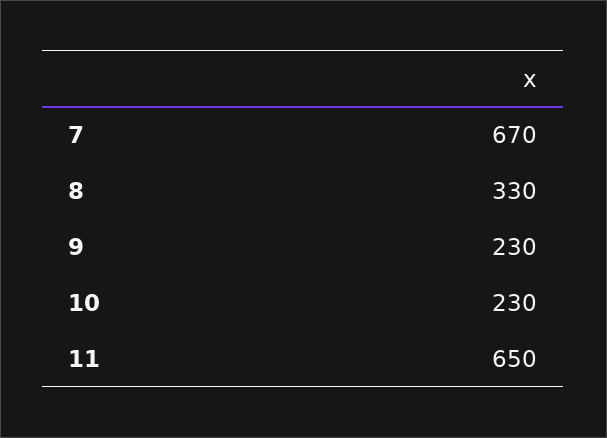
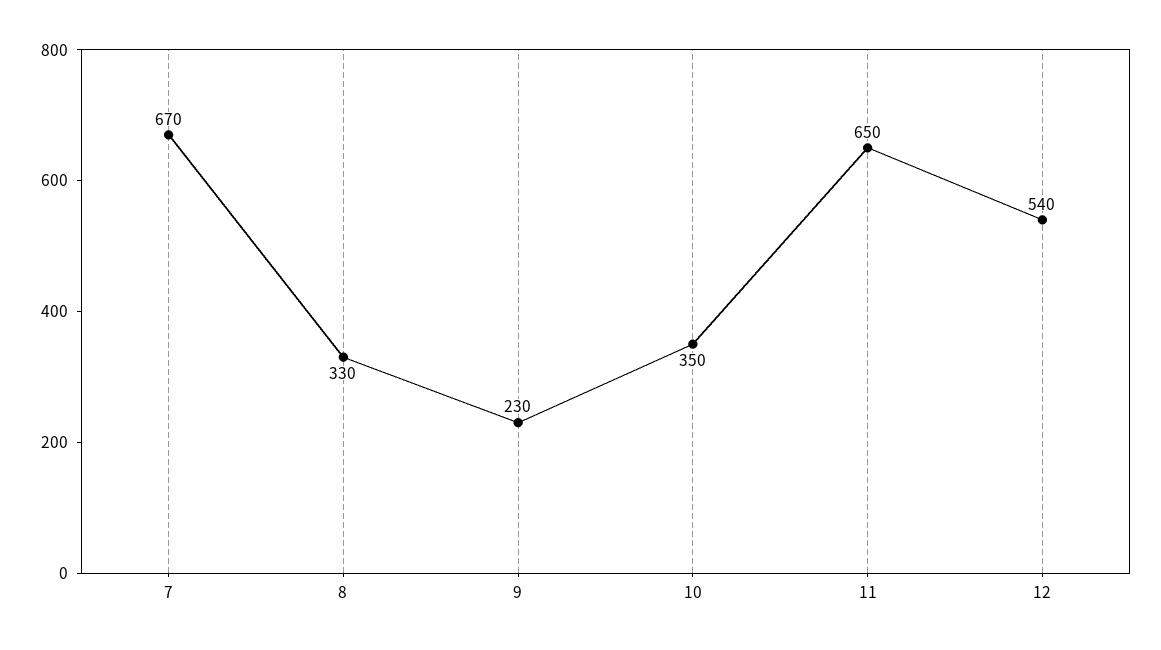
10: 230 -> 350
12: none -> 540

